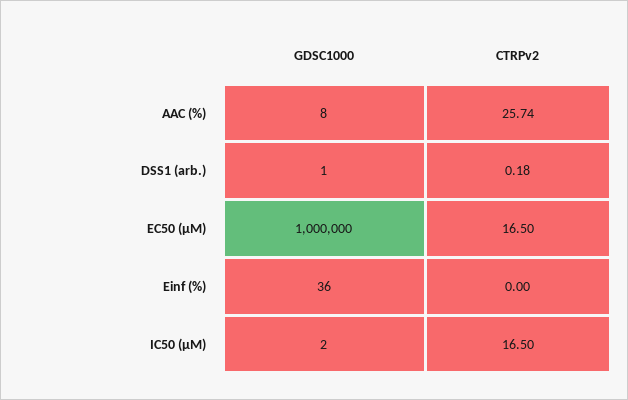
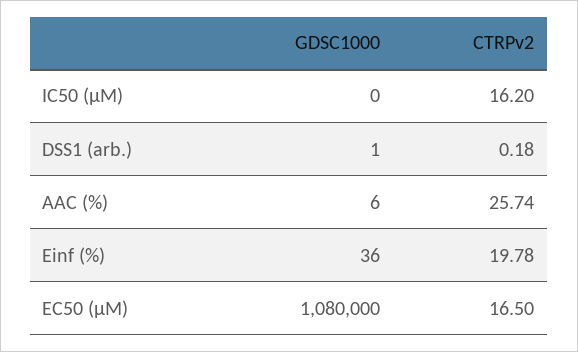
GDSC1000, AAC (%): 8 -> 6
GDSC1000, EC50 (µM): 1000000 -> 1080000
CTRPv2, Einf (%): 0 -> 19.78
GDSC1000, IC50 (µM): 2 -> 0
CTRPv2, IC50 (µM): 16.5 -> 16.2

